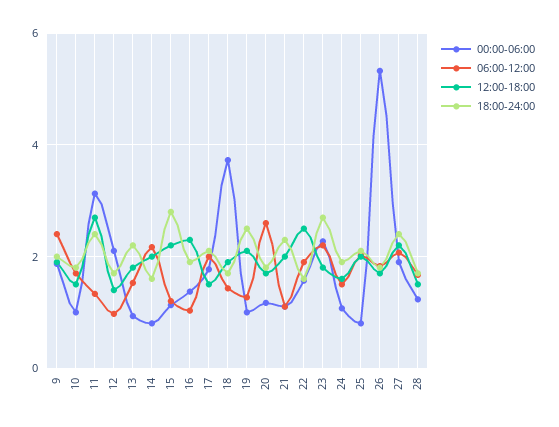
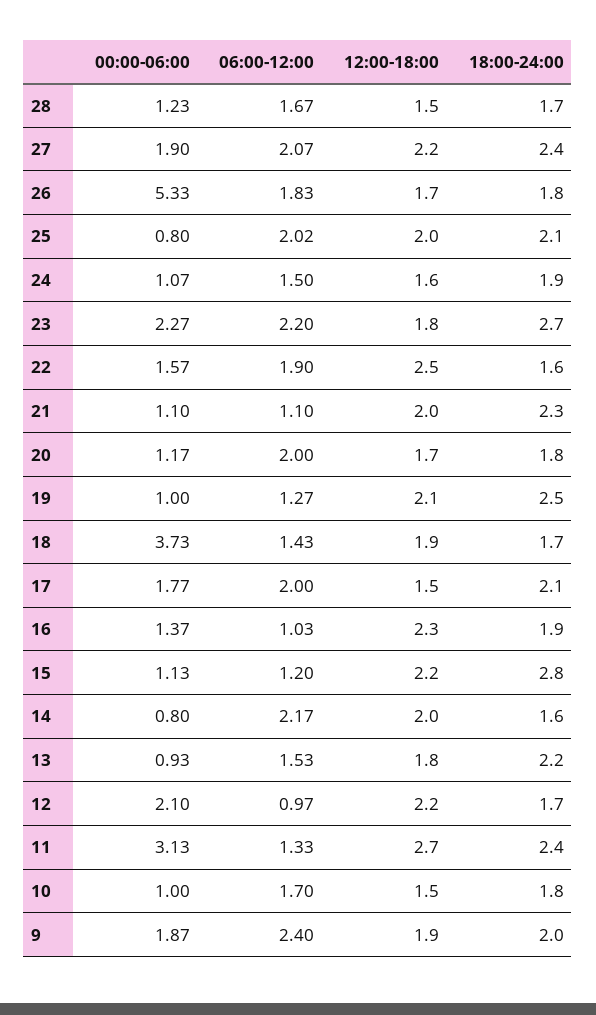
12:00-18:00, 12: 1.4 -> 2.2
06:00-12:00, 20: 2.6 -> 2

